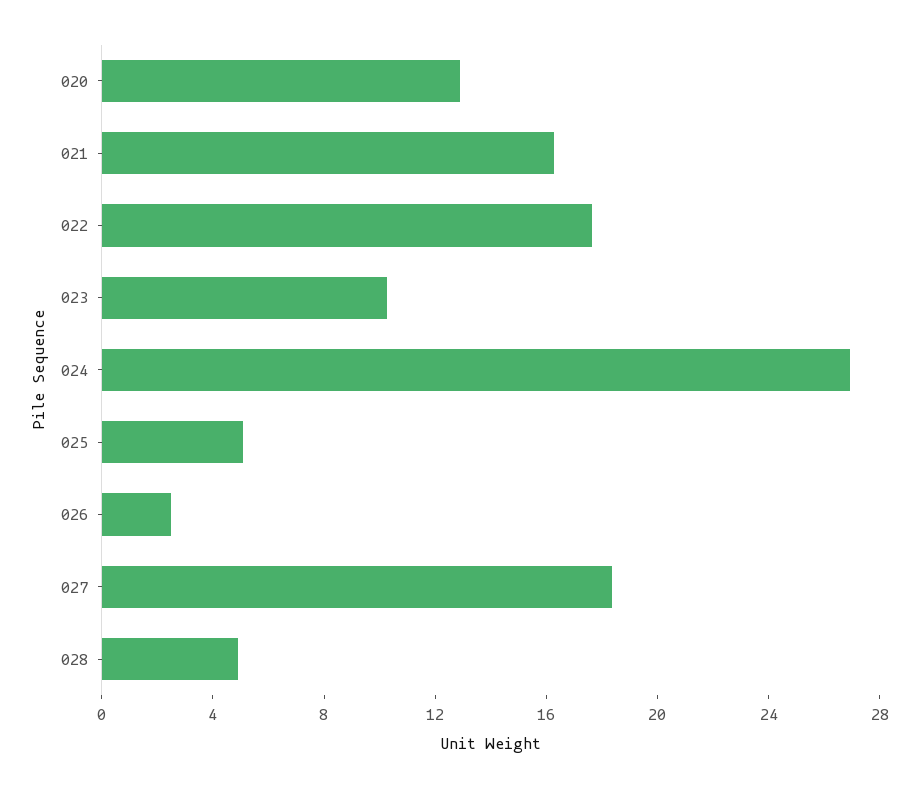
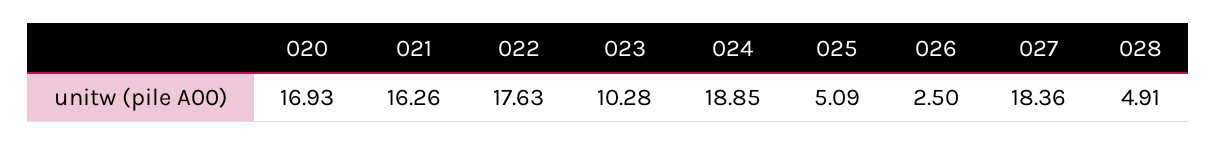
020: 13 -> 16.93
024: 27 -> 18.85

